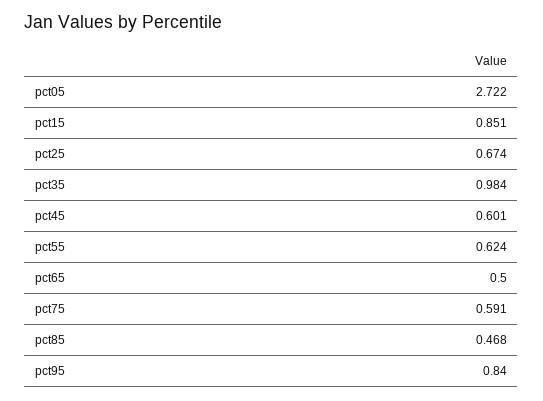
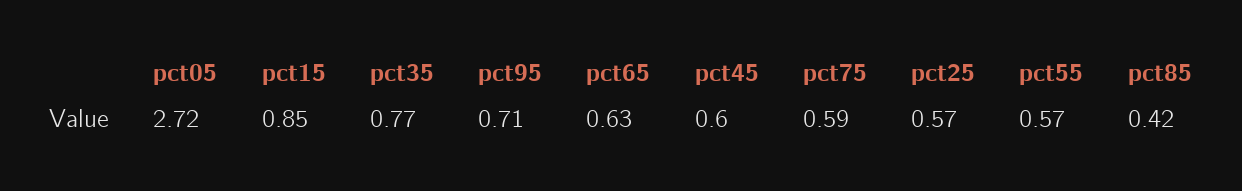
pct25: 0.674 -> 0.57
pct35: 0.984 -> 0.77
pct55: 0.624 -> 0.57
pct65: 0.5 -> 0.63
pct85: 0.468 -> 0.42
pct95: 0.84 -> 0.71

